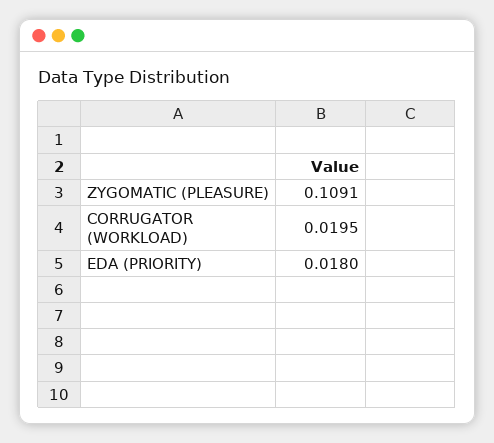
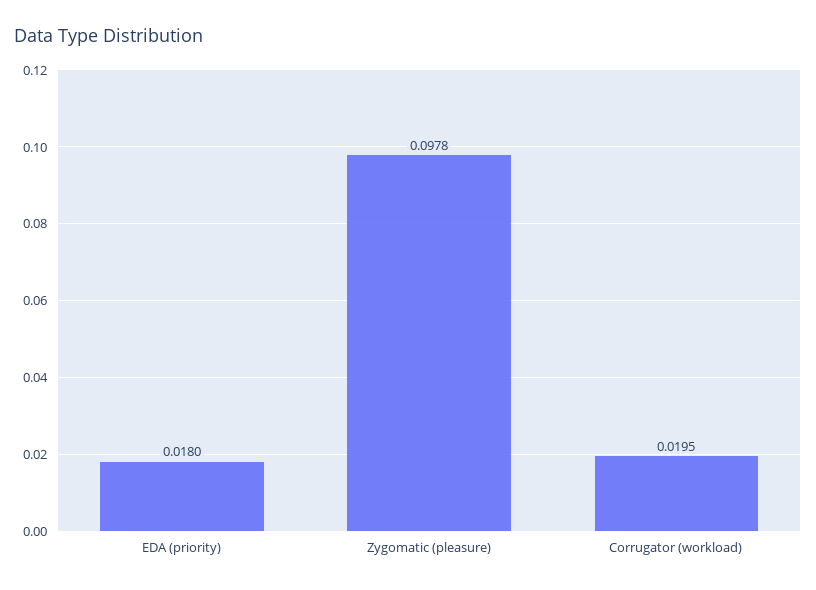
ZYGOMATIC (PLEASURE): 0.1091 -> 0.0978

